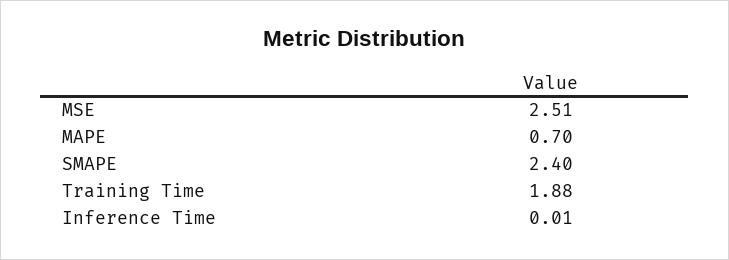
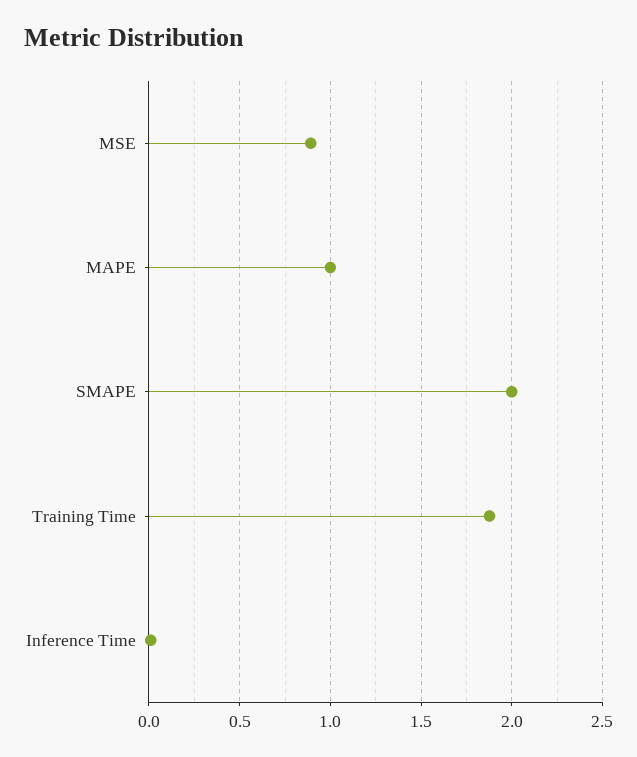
MSE: 2.51 -> 0.9
MAPE: 0.7 -> 1
SMAPE: 2.4 -> 2

